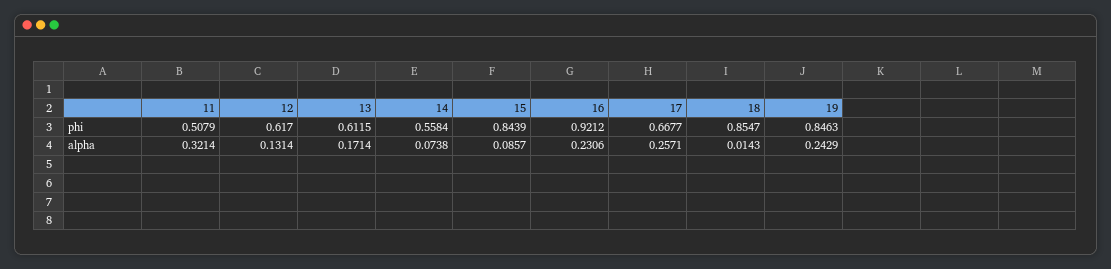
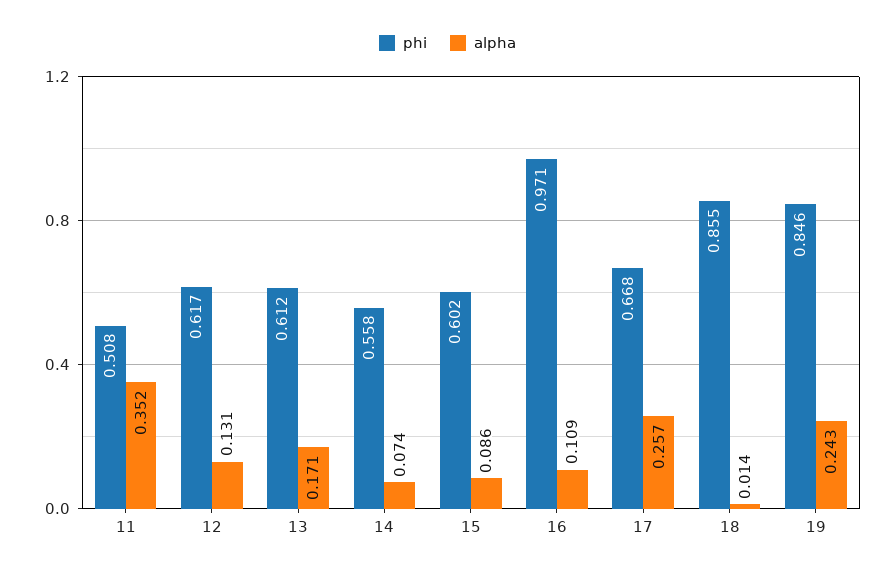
phi, 15: 0.8439 -> 0.602
phi, 16: 0.9212 -> 0.971
alpha, 11: 0.3214 -> 0.352
alpha, 16: 0.2306 -> 0.109

